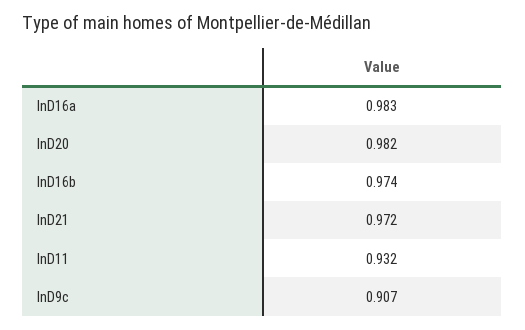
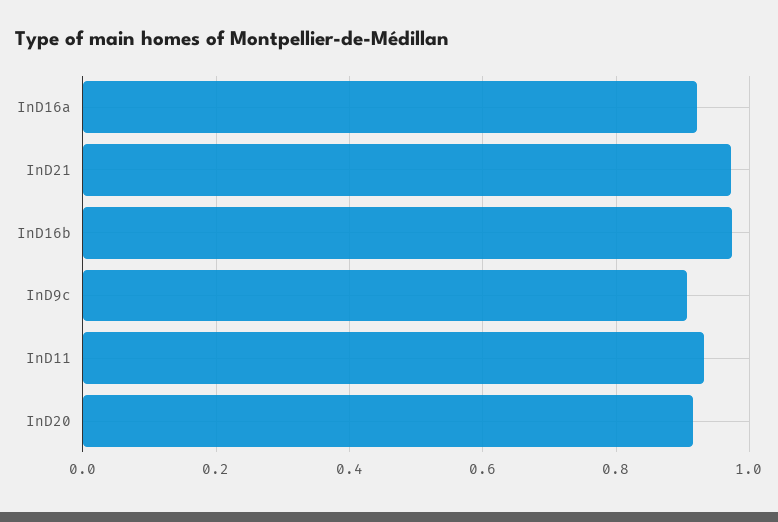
InD16a: 0.983 -> 0.92
InD20: 0.982 -> 0.92

